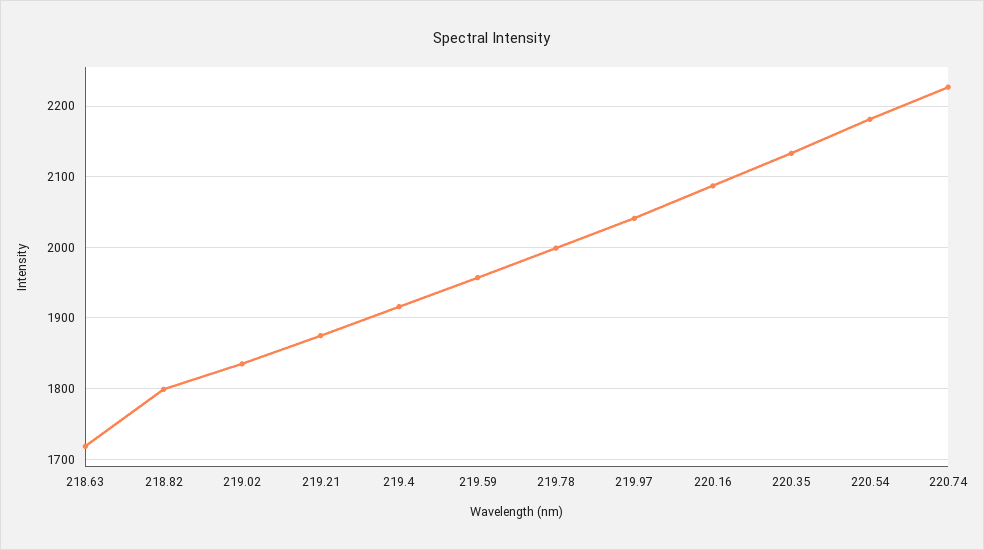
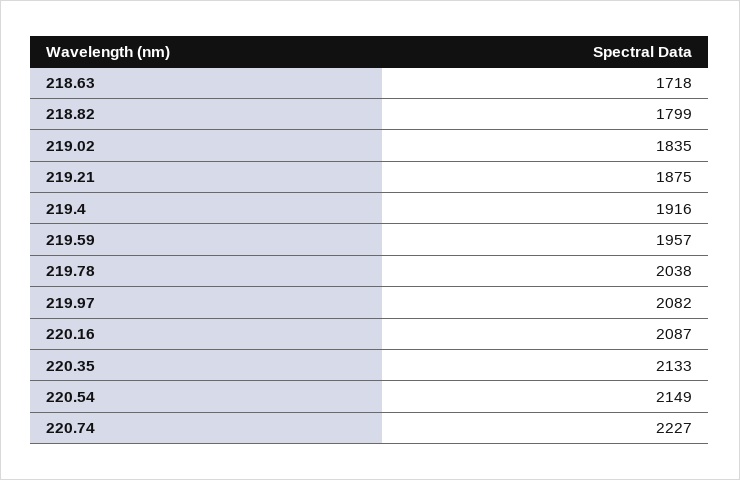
219.78: 2000 -> 2038
219.97: 2040 -> 2082
220.54: 2180 -> 2149

